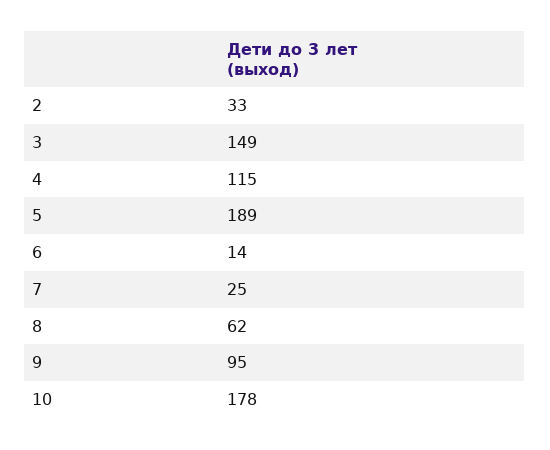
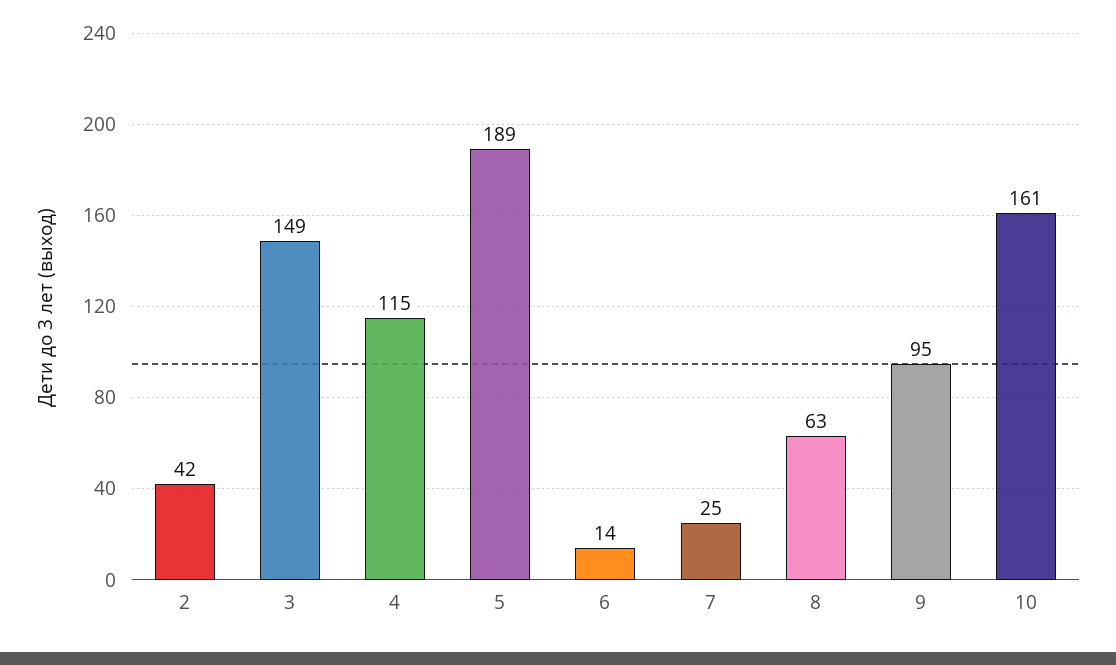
2: 33 -> 42
8: 62 -> 63
10: 178 -> 161

